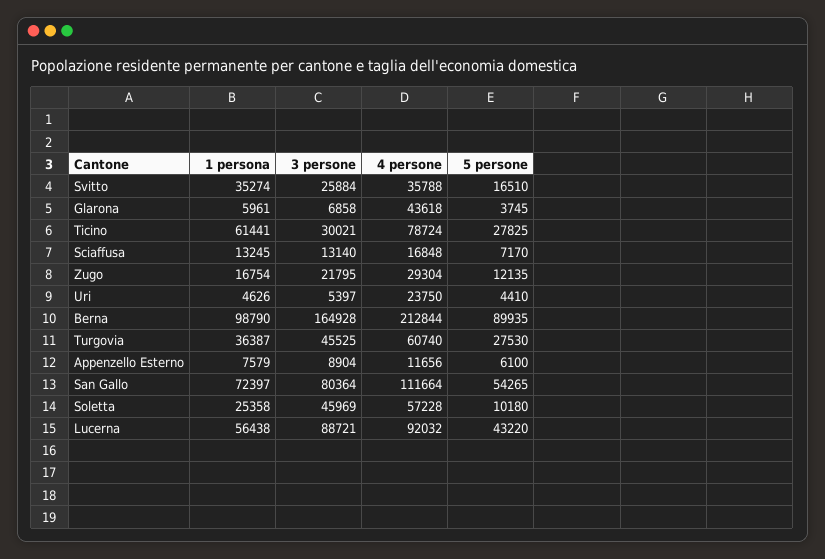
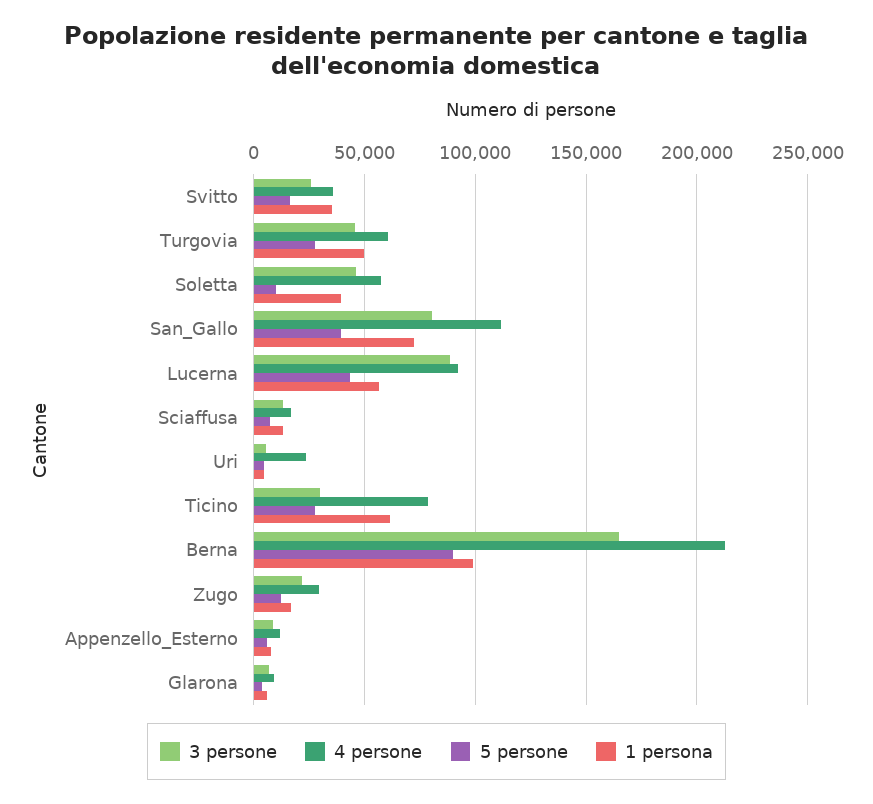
4 persone, Glarona: 43618 -> 10000
1 persona, Turgovia: 36387 -> 50000
5 persone, San Gallo: 54265 -> 40000
1 persona, Soletta: 25358 -> 40000

